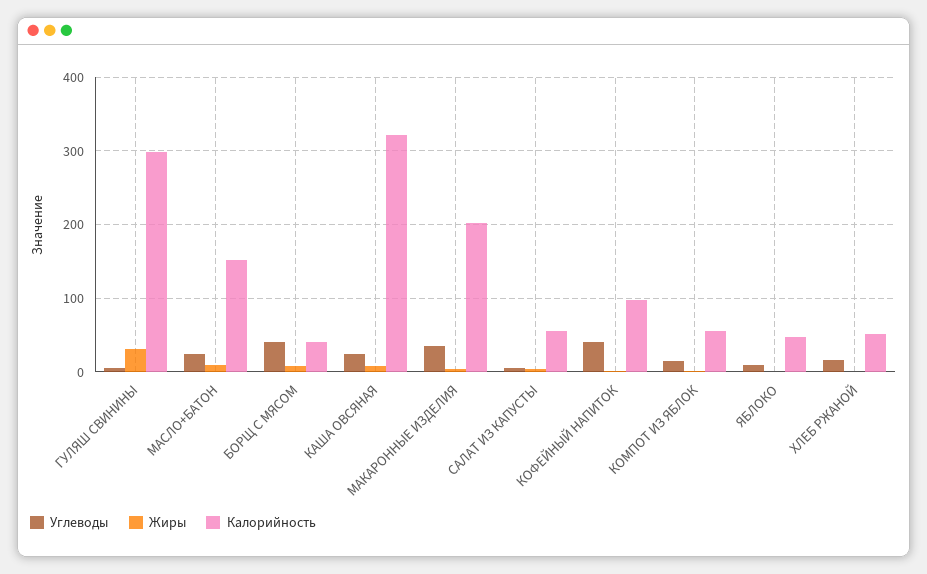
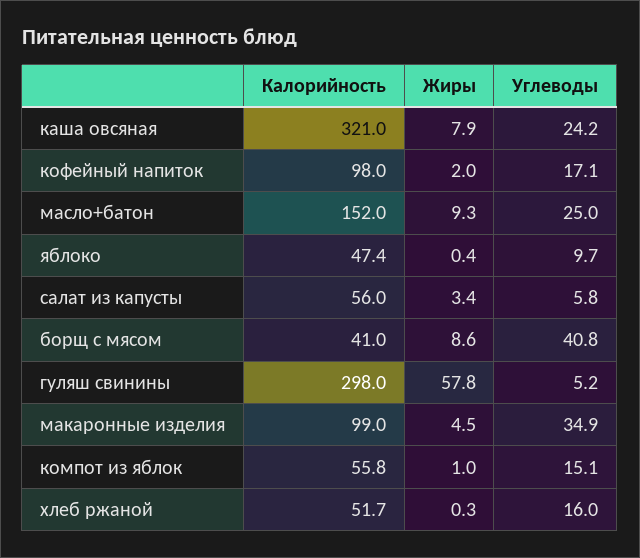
Жиры, ГУЛЯШ СВИНИНЫ: 30 -> 57.8
Калорийность, МАКАРОННЫЕ ИЗДЕЛИЯ: 200 -> 99
Углеводы, КОФЕЙНЫЙ НАПИТОК: 40 -> 17.1

